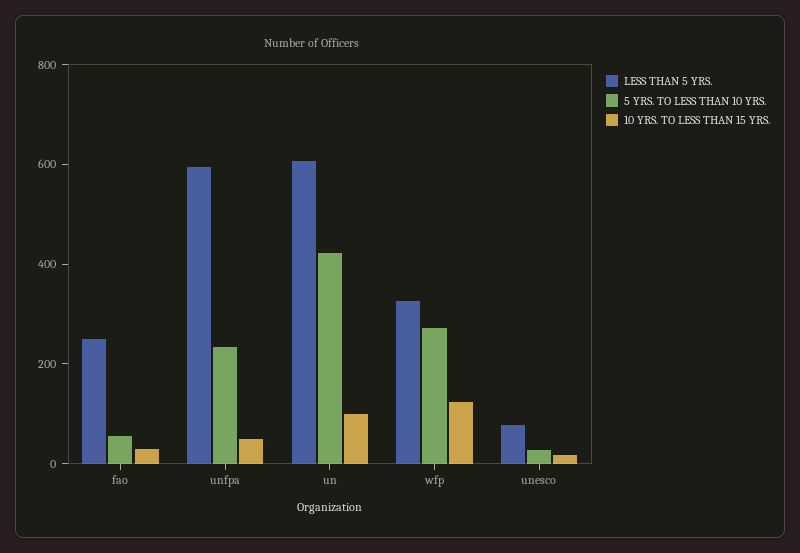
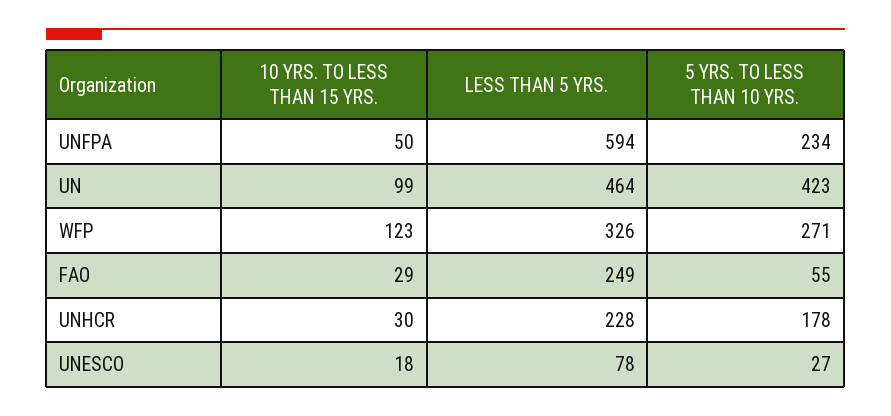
LESS THAN 5 YRS., un: 600 -> 464
10 YRS. TO LESS THAN 15 YRS., UNHCR: none -> 30
LESS THAN 5 YRS., UNHCR: none -> 228
5 YRS. TO LESS THAN 10 YRS., UNHCR: none -> 178

